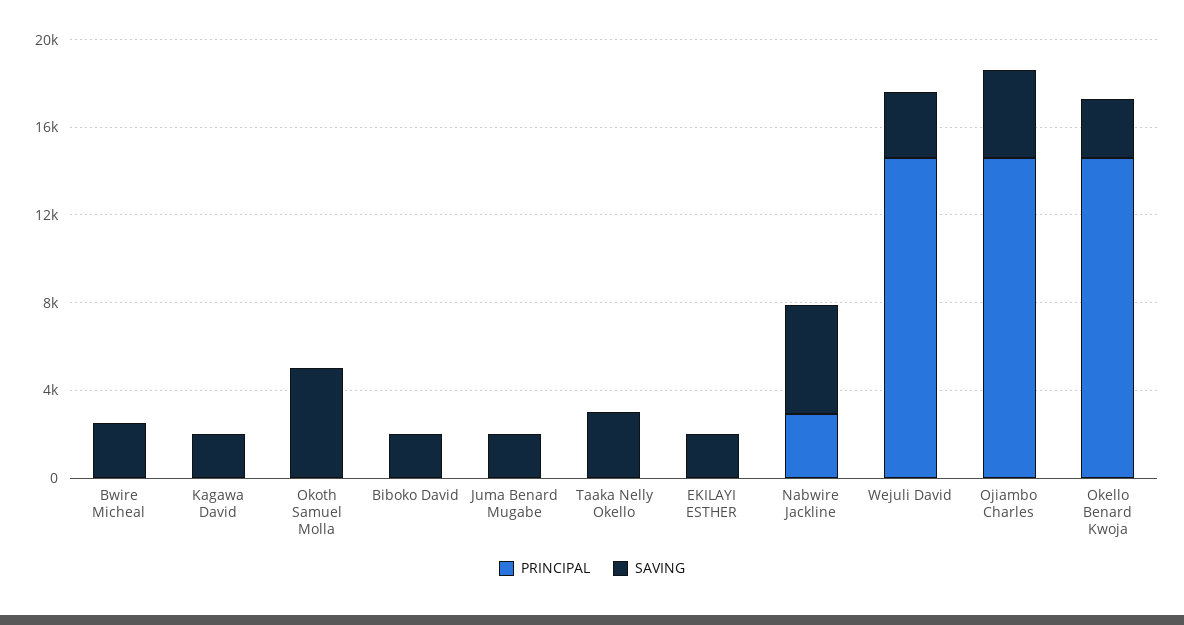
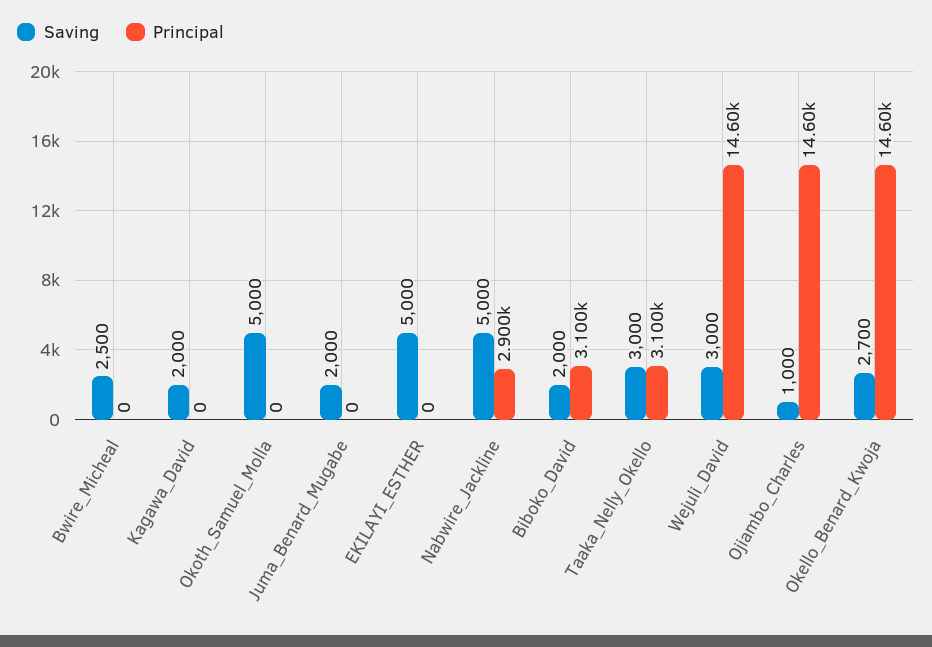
PRINCIPAL, Biboko David: 0 -> 3100
PRINCIPAL, Taaka Nelly Okello: 0 -> 3100
SAVING, EKILAYI ESTHER: 2000 -> 5000
SAVING, Ojiambo Charles: 4000 -> 1000

